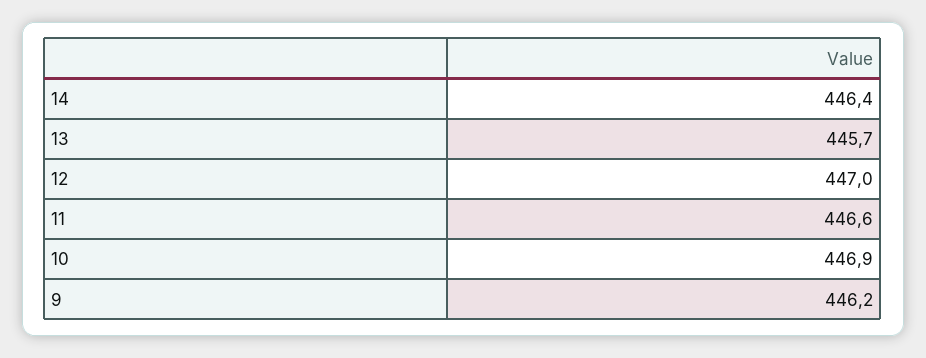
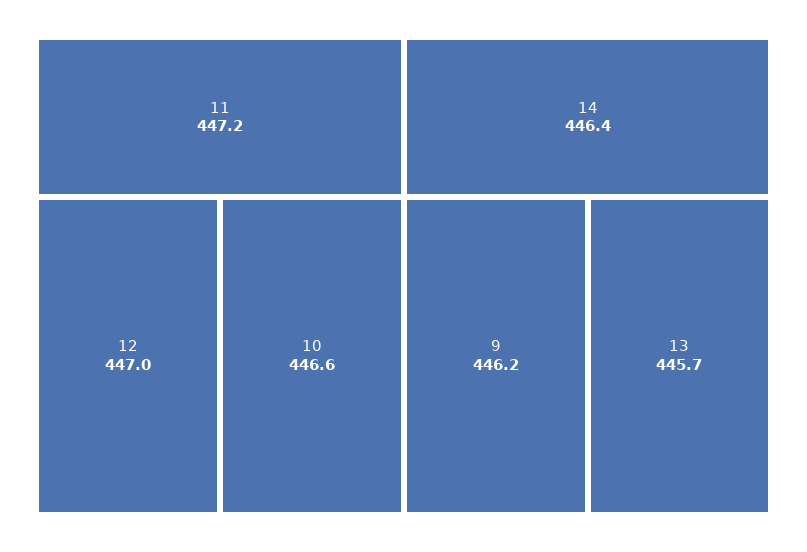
11: 446.6 -> 447.2
10: 446.9 -> 446.6

